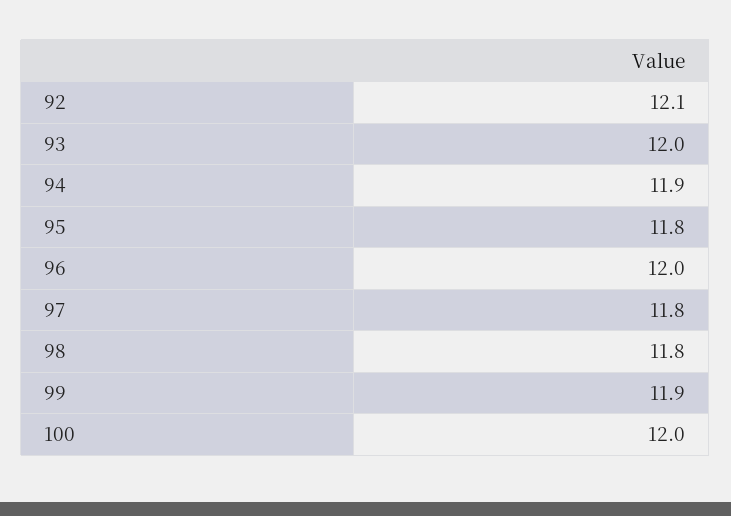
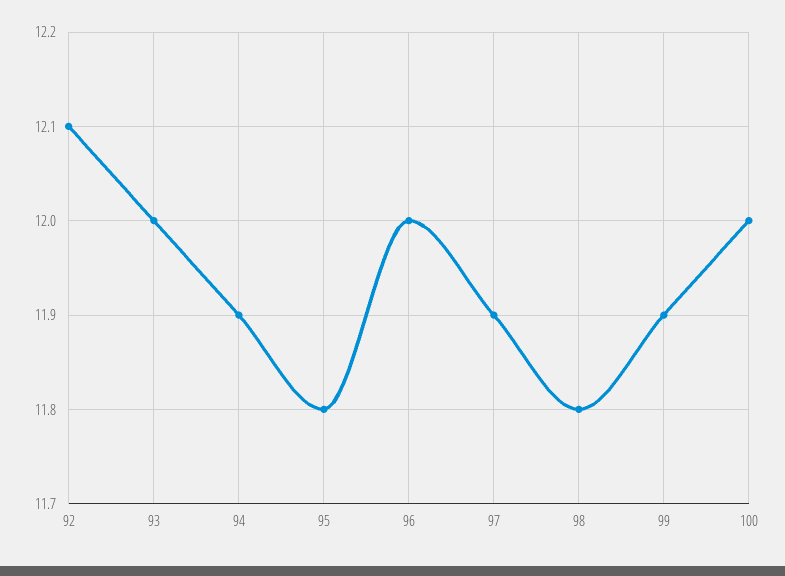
97: 11.8 -> 11.9

